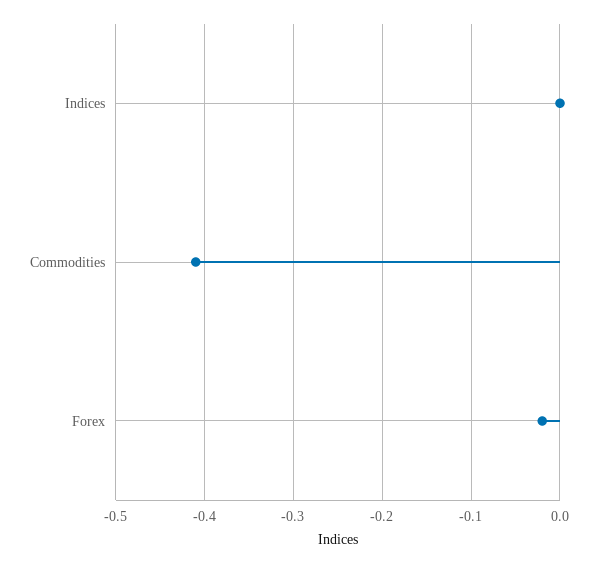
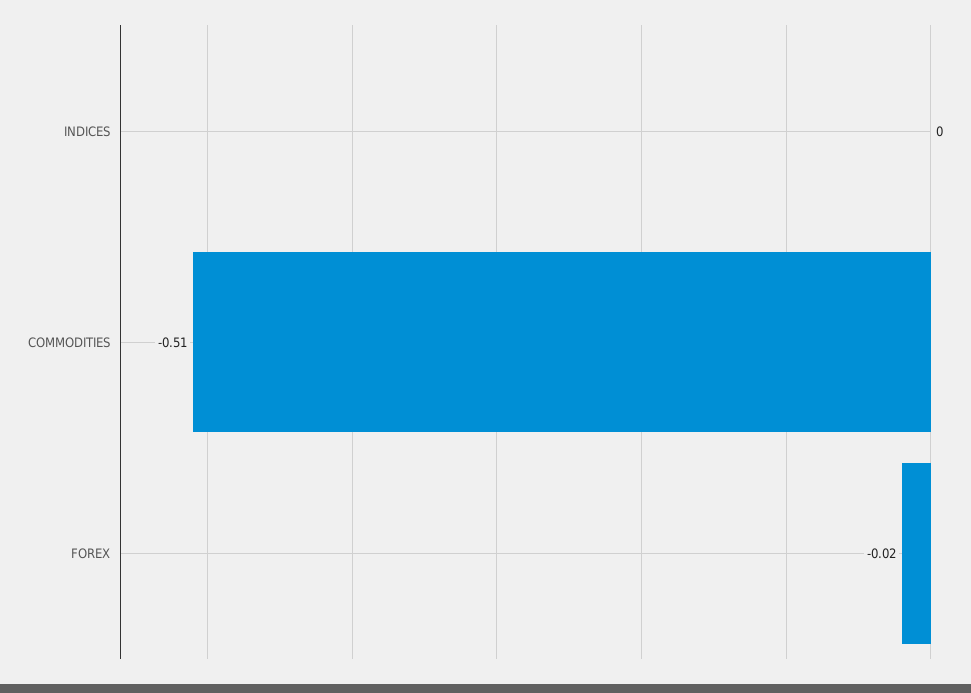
Commodities: -0.41 -> -0.51

